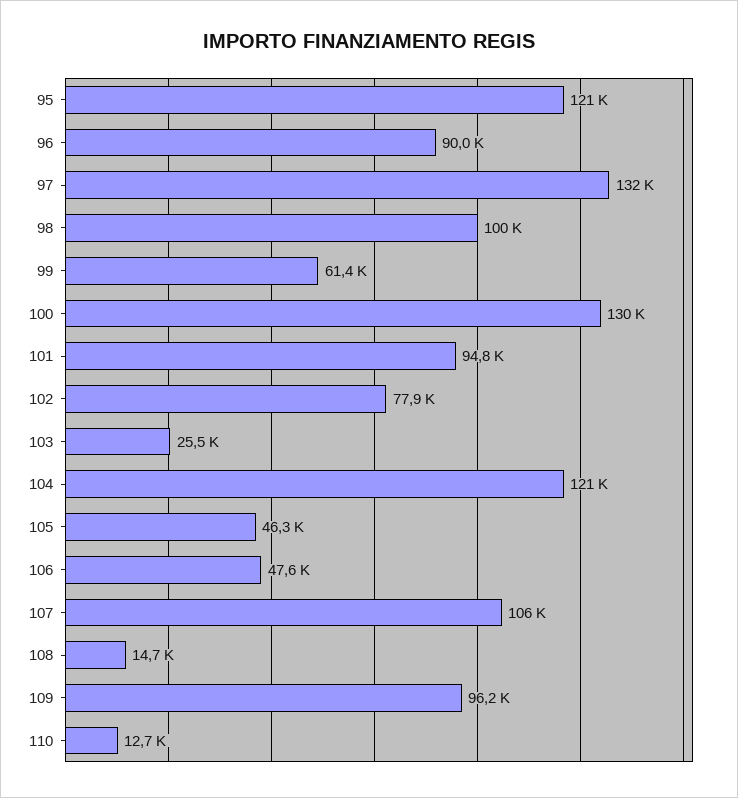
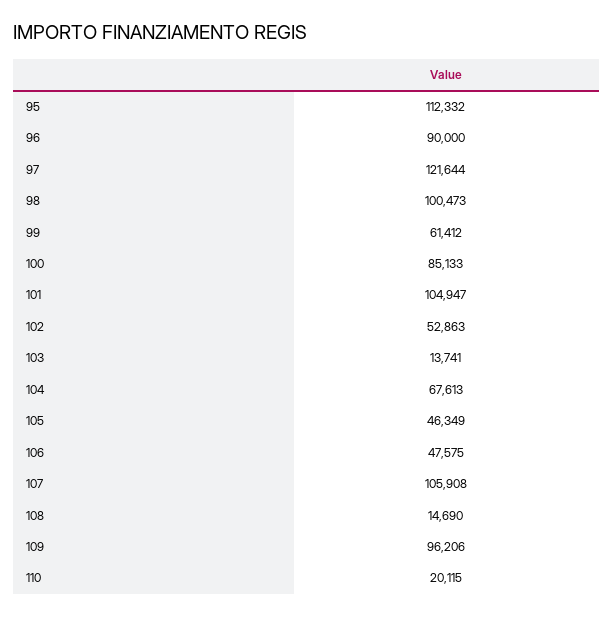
95: 121000 -> 112332
97: 132000 -> 121644
100: 130000 -> 85133
101: 94800 -> 104947
102: 77900 -> 52863
103: 25500 -> 13741
104: 121000 -> 67613
110: 12700 -> 20115

